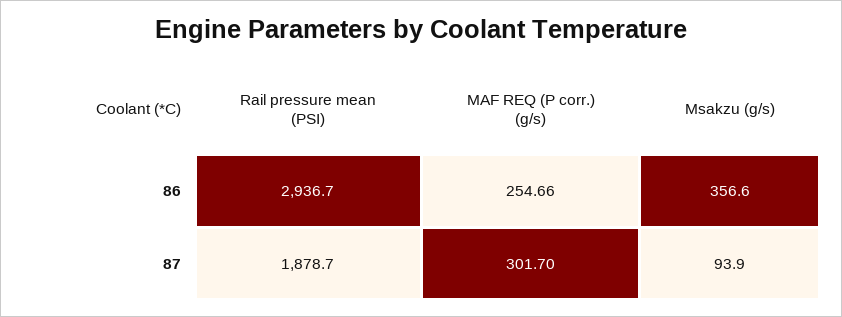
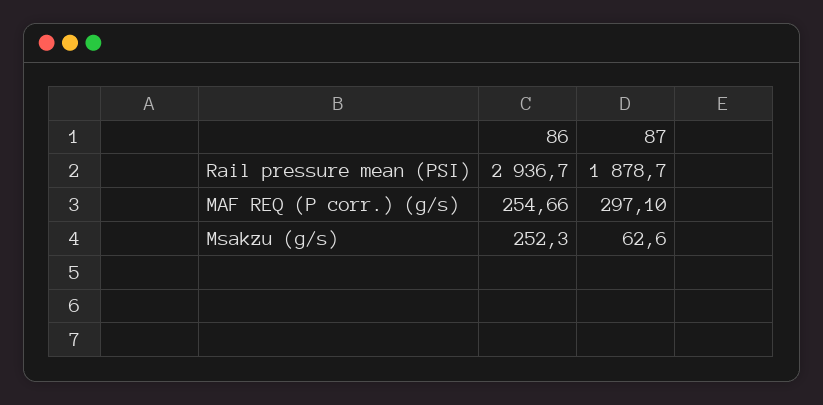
Msakzu (g/s), 86: 356.6 -> 252.3
MAF REQ (P corr.) (g/s), 87: 301.7 -> 297.1
Msakzu (g/s), 87: 93.9 -> 62.6

